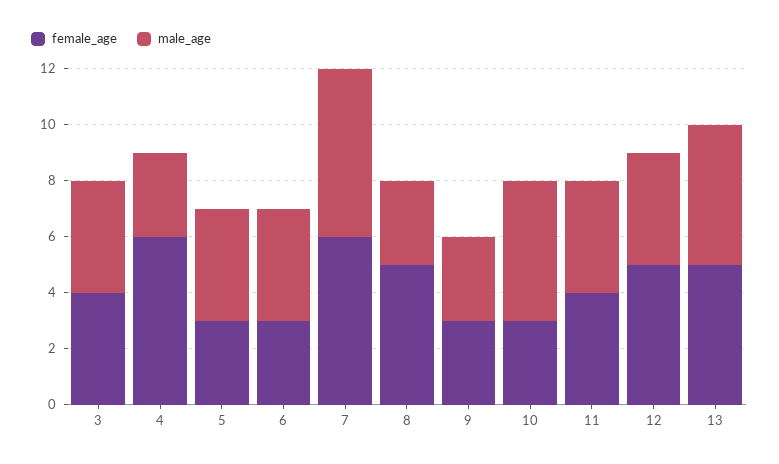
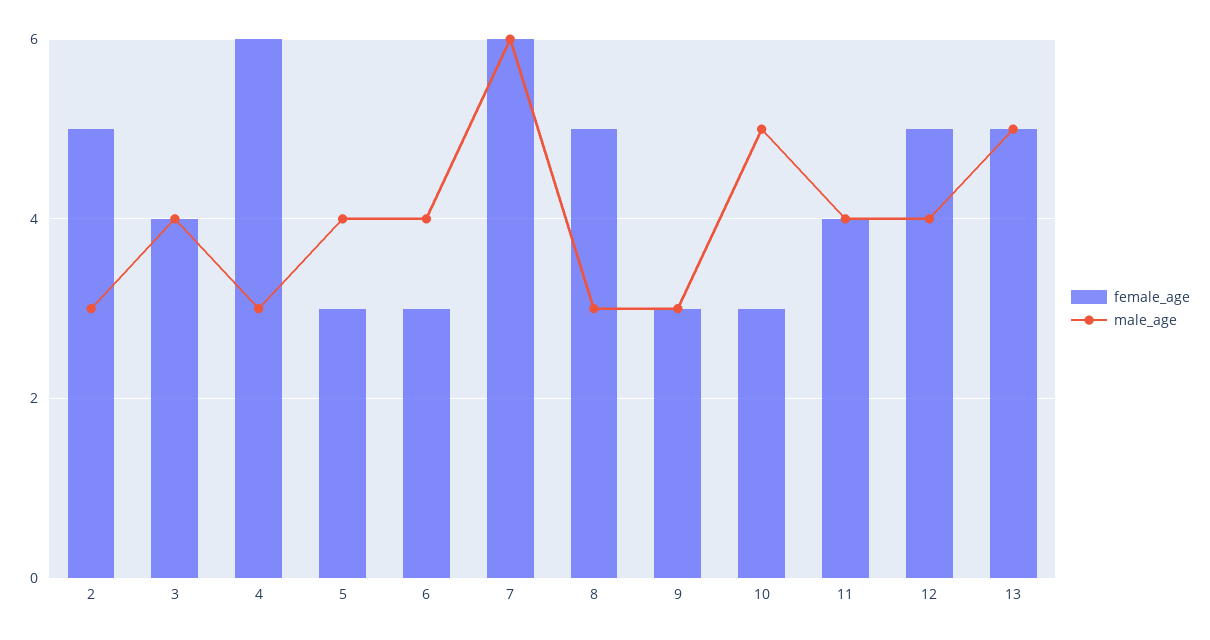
female_age, 2: none -> 5
male_age, 2: none -> 3

